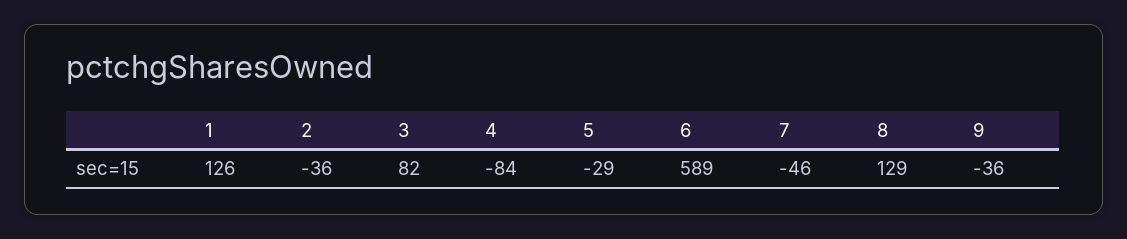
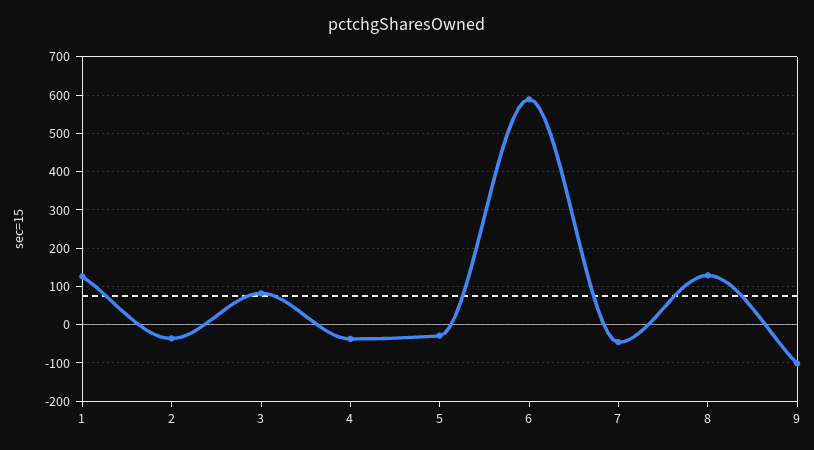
4: -84 -> -40
9: -36 -> -100

